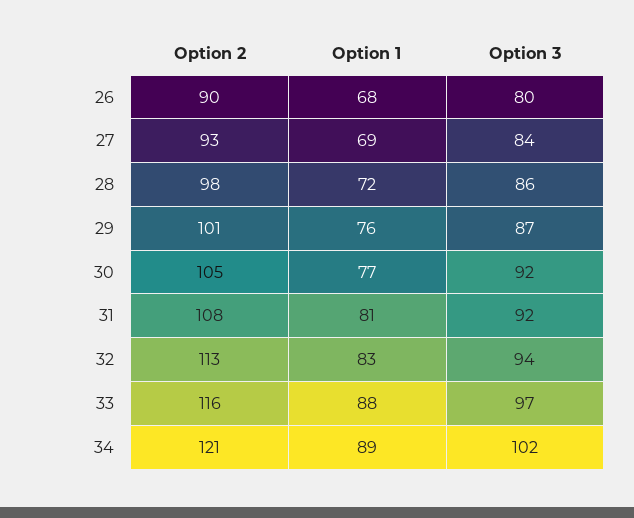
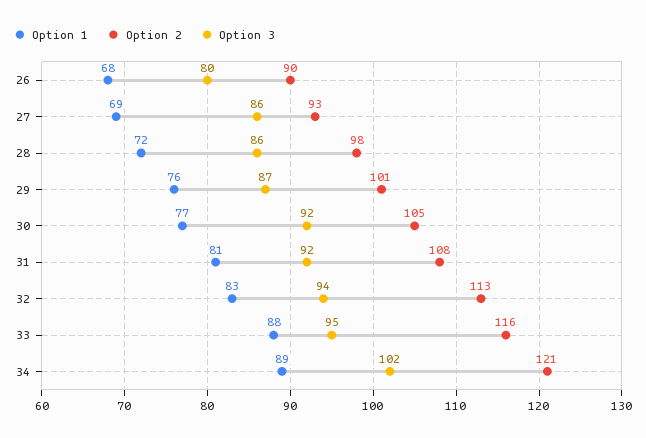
Option 3, 27: 84 -> 86
Option 3, 33: 97 -> 95

